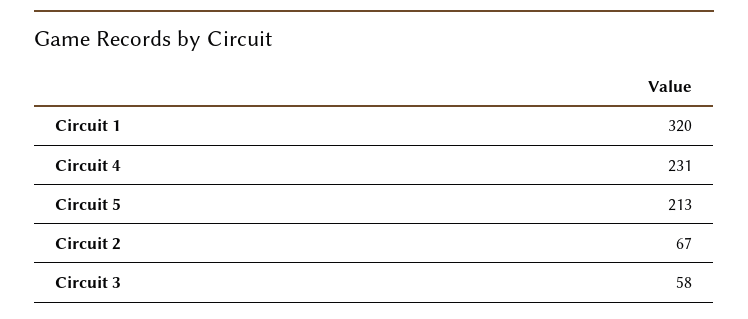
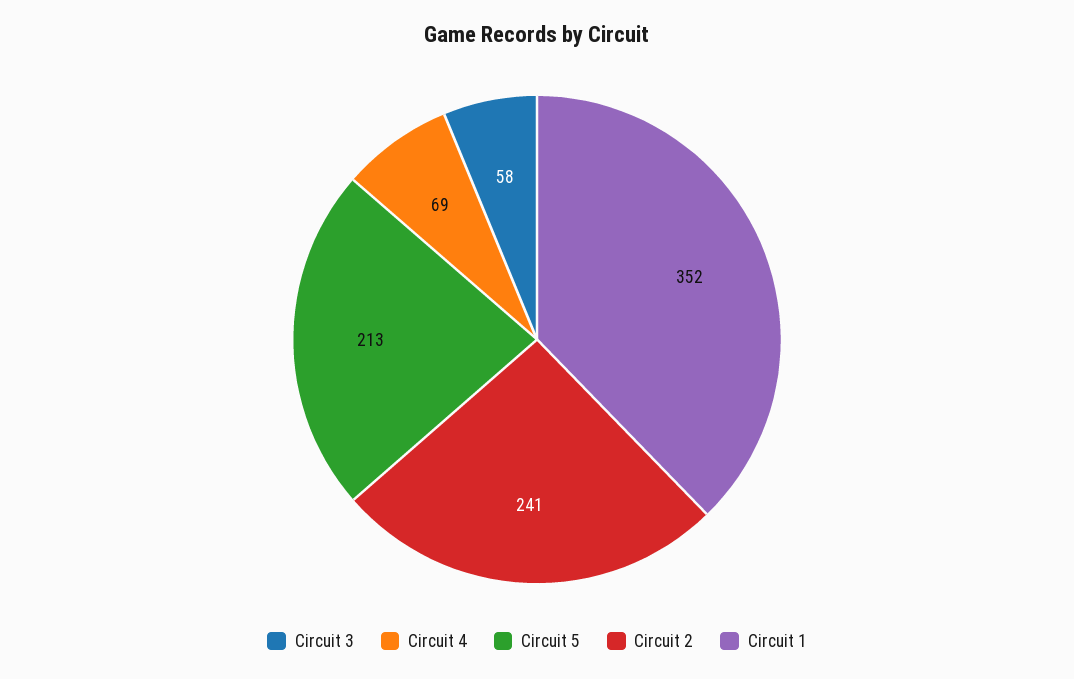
Circuit 1: 320 -> 352
Circuit 4: 231 -> 69
Circuit 2: 67 -> 241

